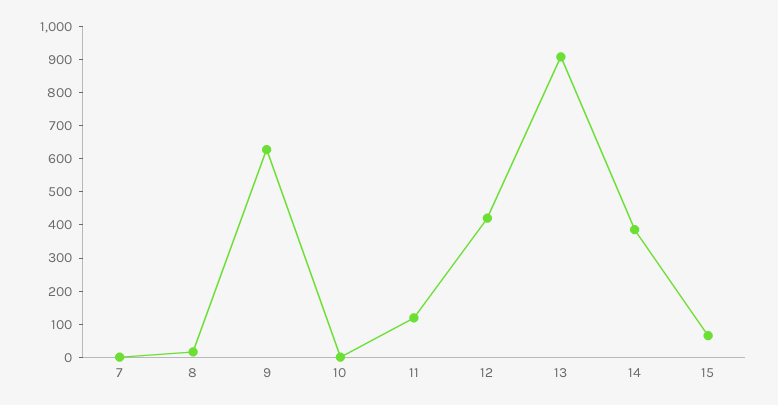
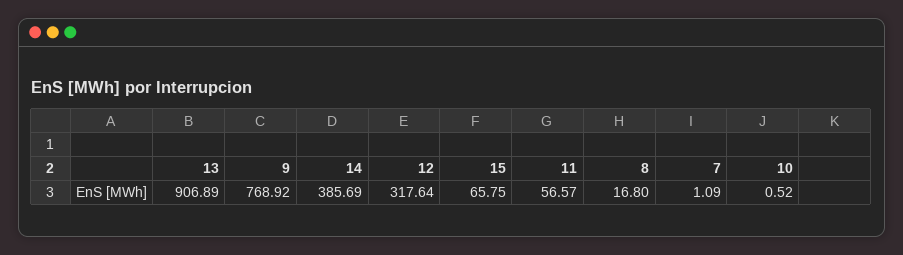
9: 625 -> 768.92
11: 125 -> 56.57
12: 425 -> 317.64

